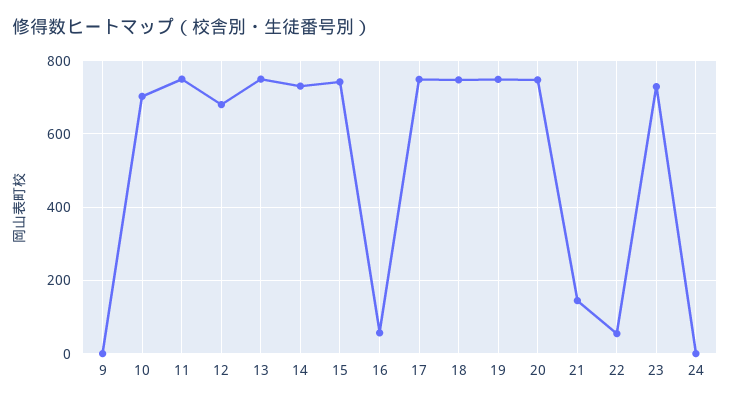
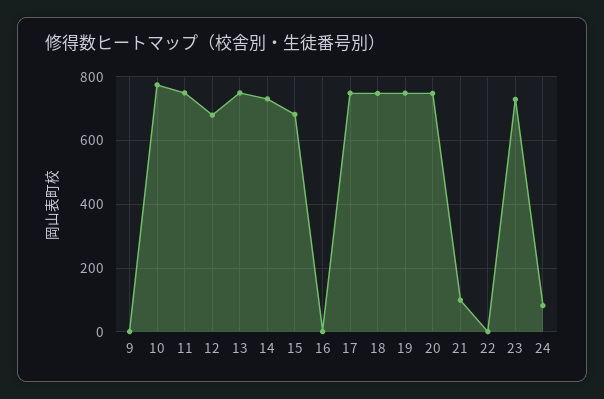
10: 700 -> 780
15: 740 -> 680
16: 60 -> 0
21: 140 -> 100
22: 60 -> 0
24: 0 -> 80

